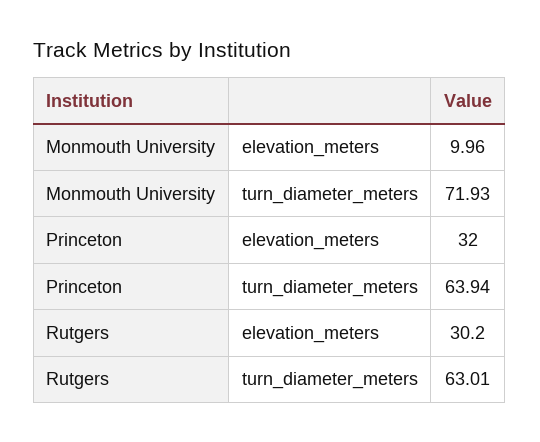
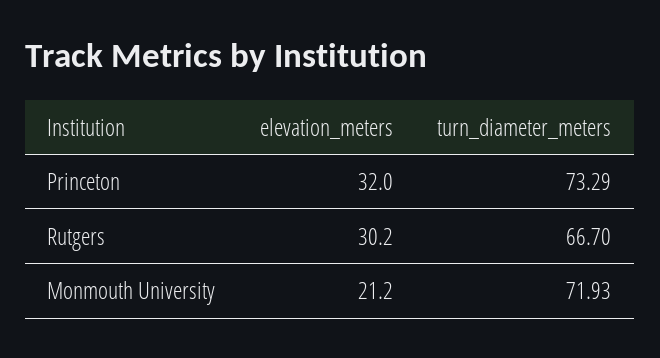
Monmouth University, elevation_meters: 9.96 -> 21.2
Princeton, turn_diameter_meters: 63.94 -> 73.29
Rutgers, turn_diameter_meters: 63.01 -> 66.7

